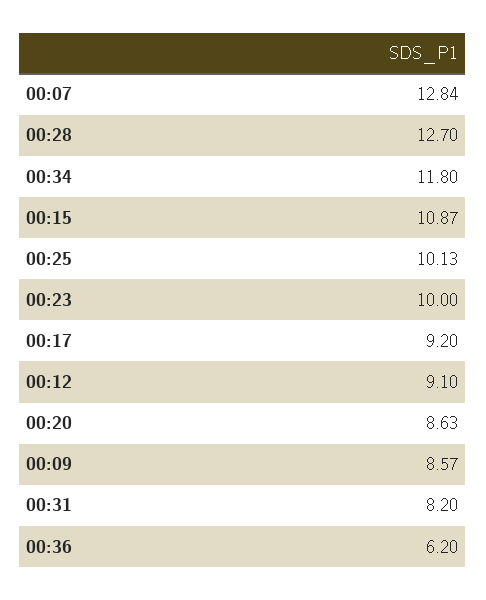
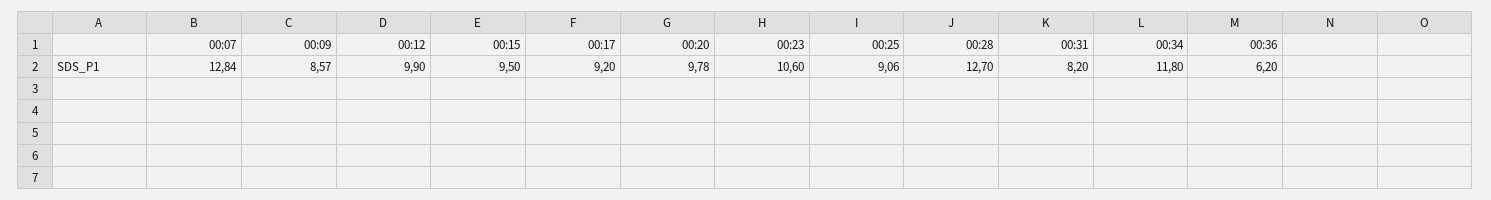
00:15: 10.87 -> 9.5
00:25: 10.13 -> 9.06
00:23: 10 -> 10.6
00:12: 9.1 -> 9.9
00:20: 8.63 -> 9.78

